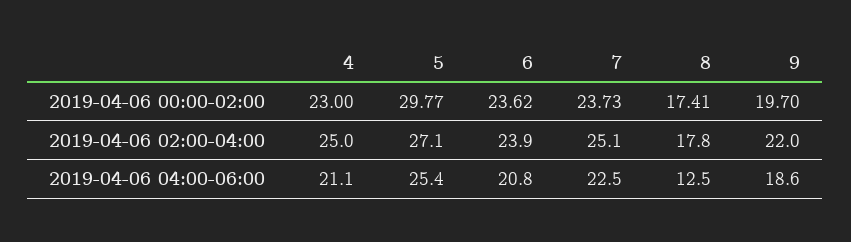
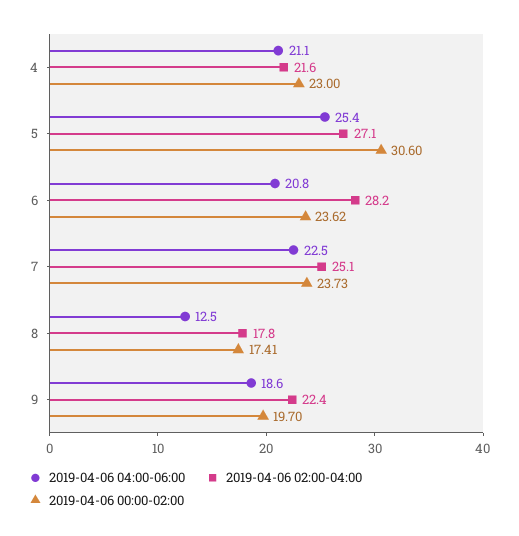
2019-04-06 00:00-02:00, 5: 29.77 -> 30.6
2019-04-06 02:00-04:00, 4: 25 -> 21.6
2019-04-06 02:00-04:00, 6: 23.9 -> 28.2
2019-04-06 02:00-04:00, 9: 22 -> 22.4

